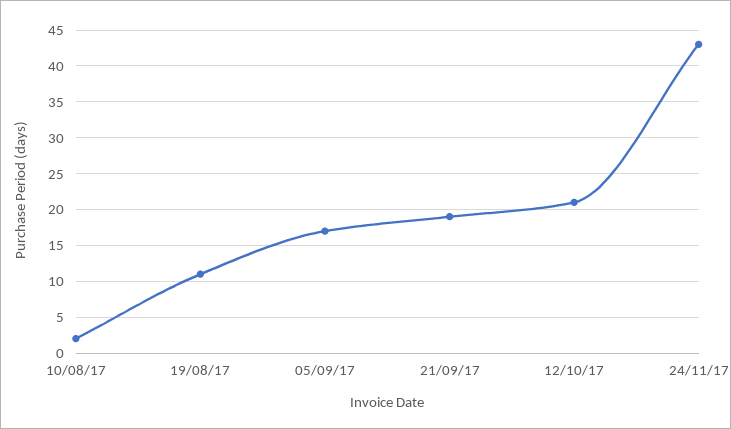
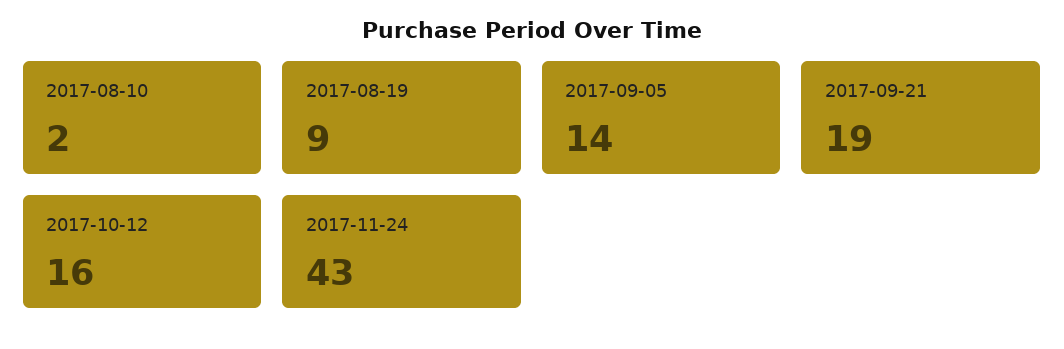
19/08/17: 11 -> 9
05/09/17: 17 -> 14
12/10/17: 21 -> 16

